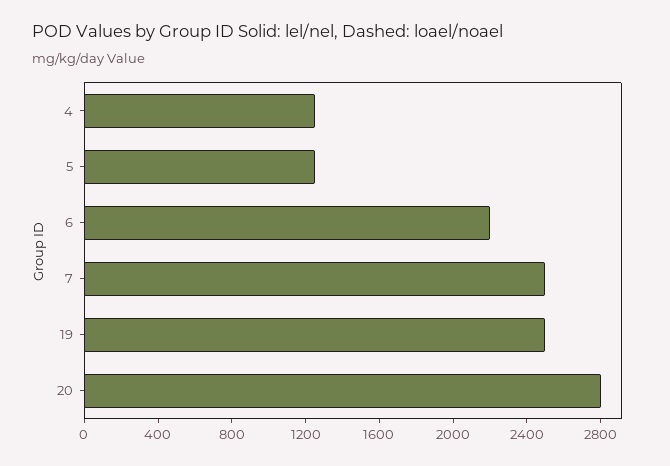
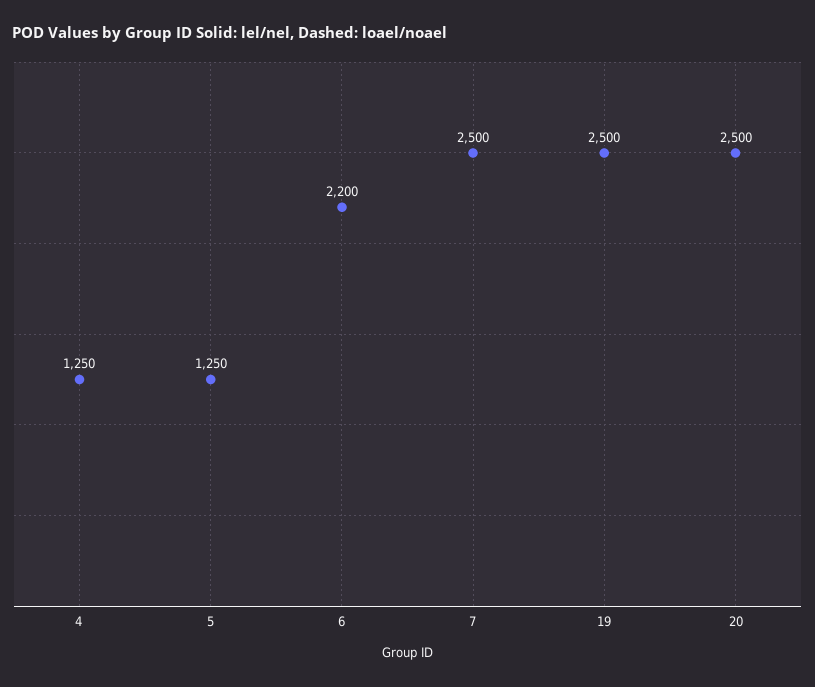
20: 2800 -> 2500

